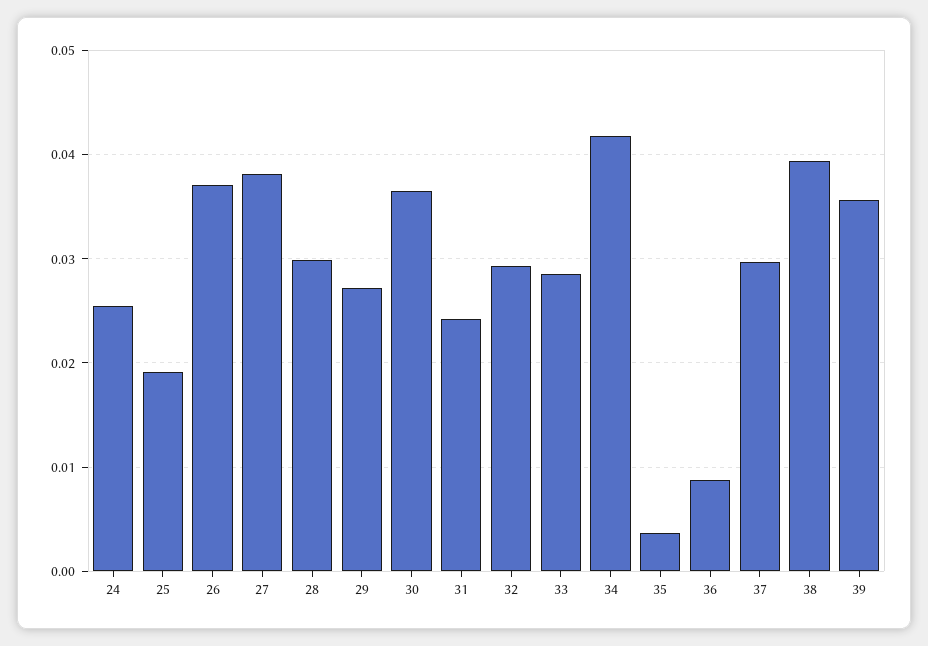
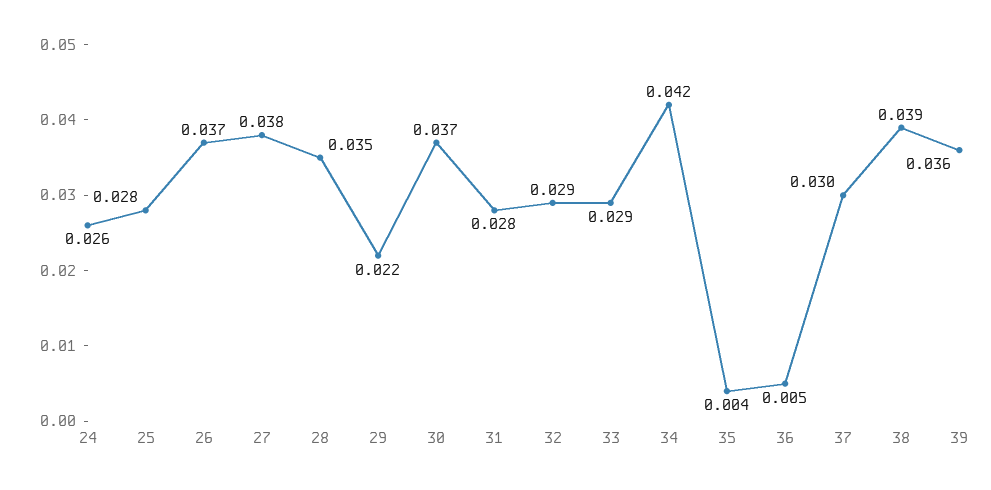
25: 0.019 -> 0.028
28: 0.03 -> 0.035
29: 0.027 -> 0.022
31: 0.024 -> 0.028
36: 0.009 -> 0.005

